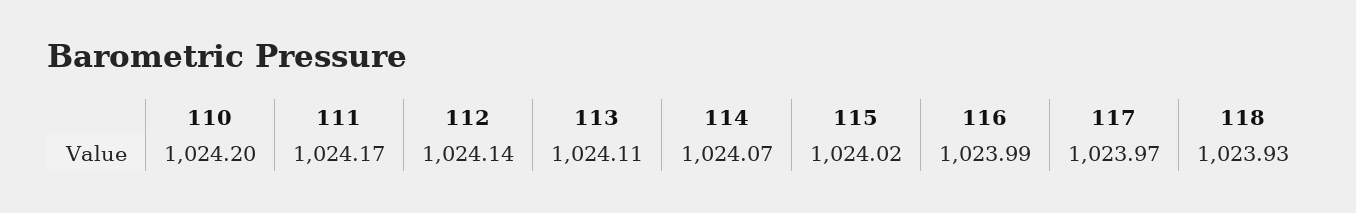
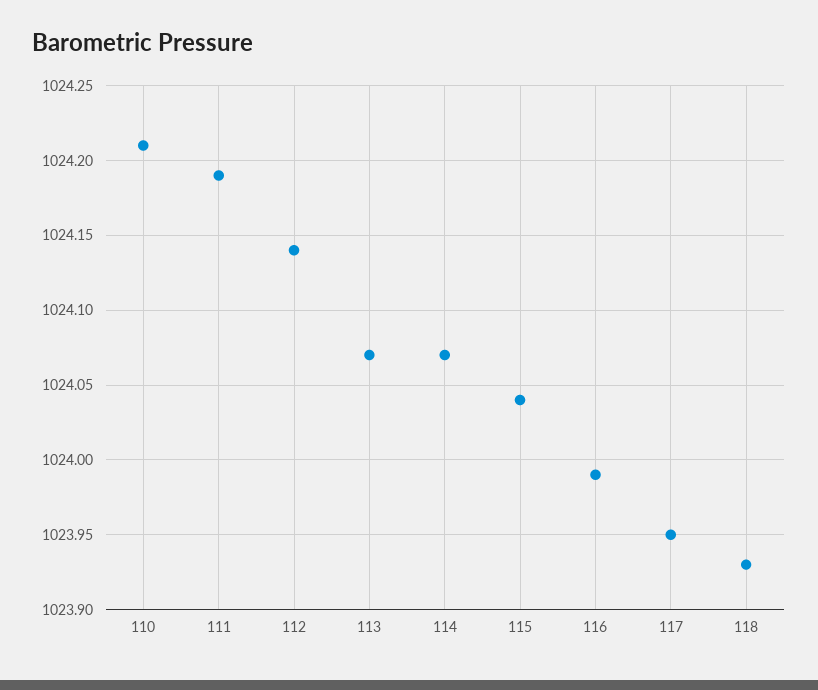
110: 1024.2 -> 1024.21
111: 1024.17 -> 1024.19
113: 1024.11 -> 1024.07
115: 1024.02 -> 1024.04
117: 1023.97 -> 1023.95

